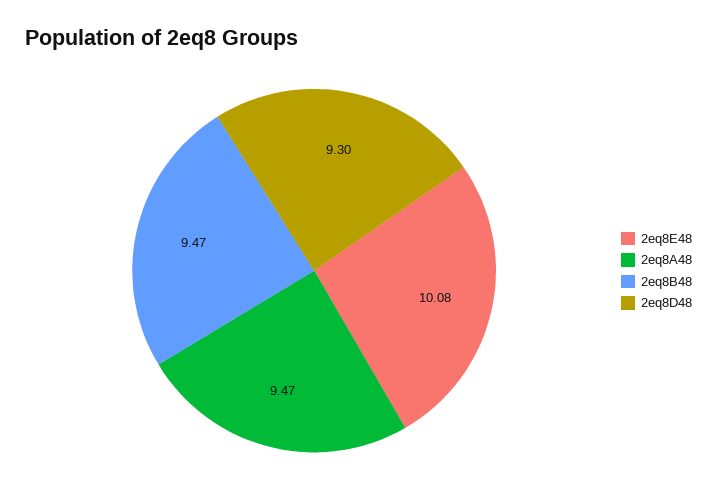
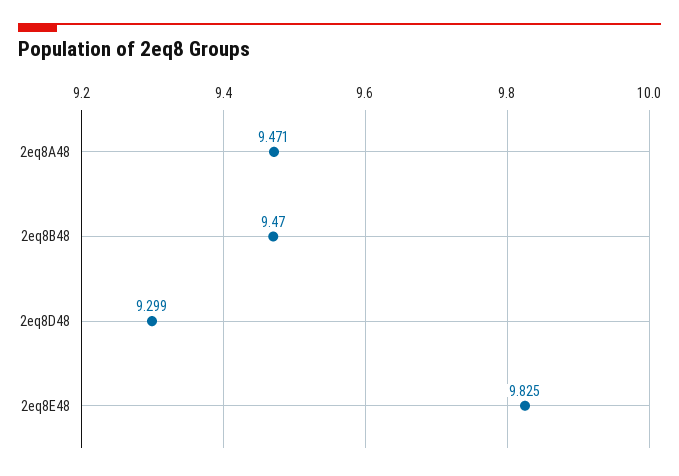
2eq8E48: 10.08 -> 9.825

